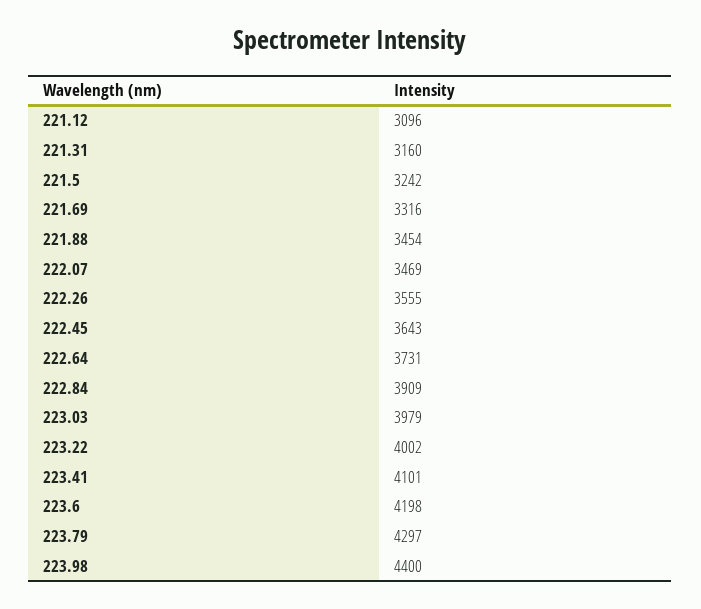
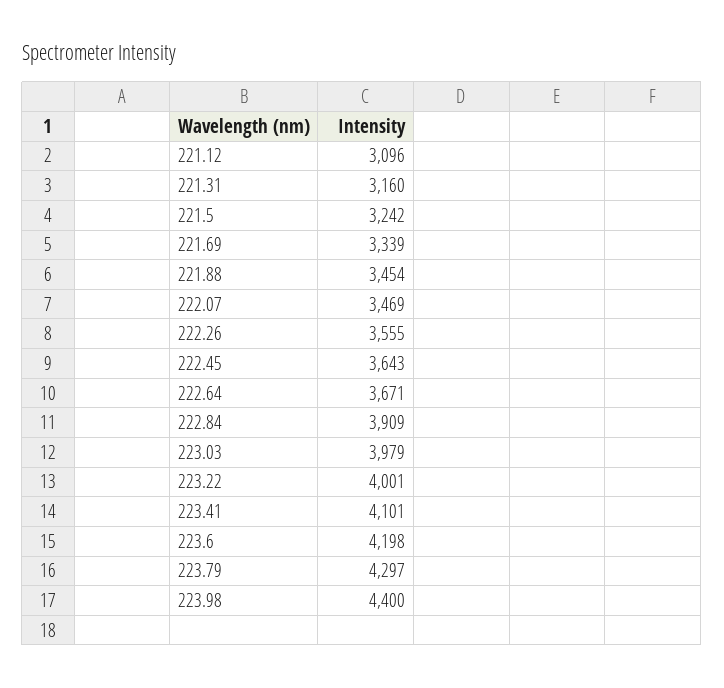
221.69: 3316 -> 3339
222.64: 3731 -> 3671
223.22: 4002 -> 4001

